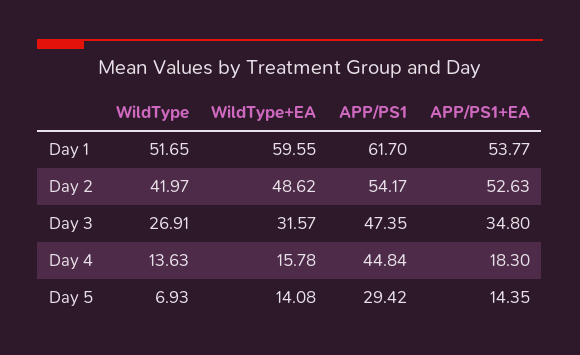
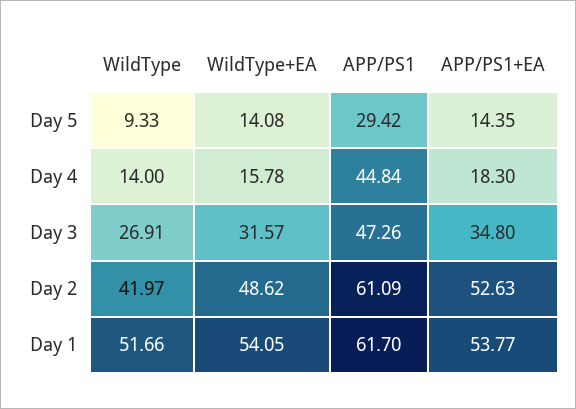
WildType, Day 1: 51.65 -> 51.66
WildType+EA, Day 1: 59.55 -> 54.05
APP/PS1, Day 2: 54.17 -> 61.09
APP/PS1, Day 3: 47.35 -> 47.26
WildType, Day 4: 13.63 -> 14
WildType, Day 5: 6.93 -> 9.33

